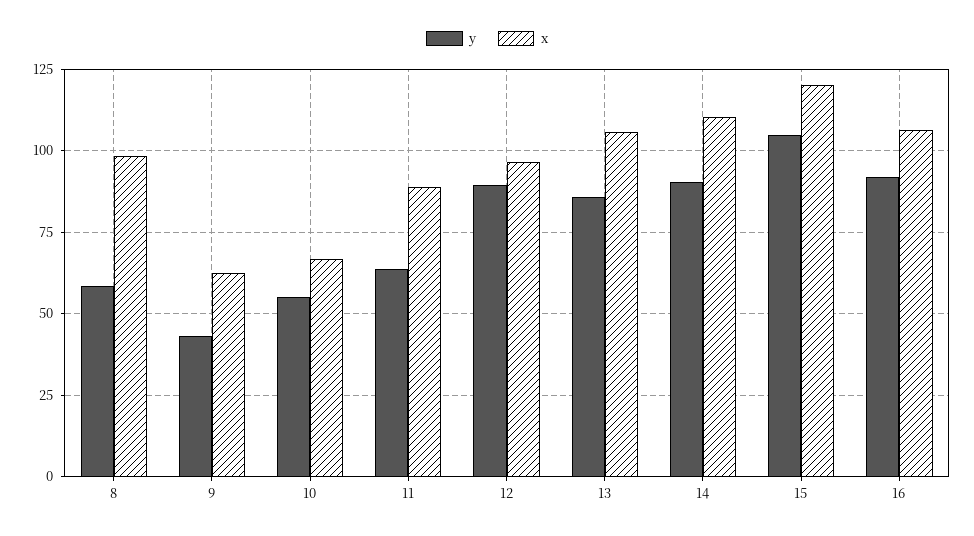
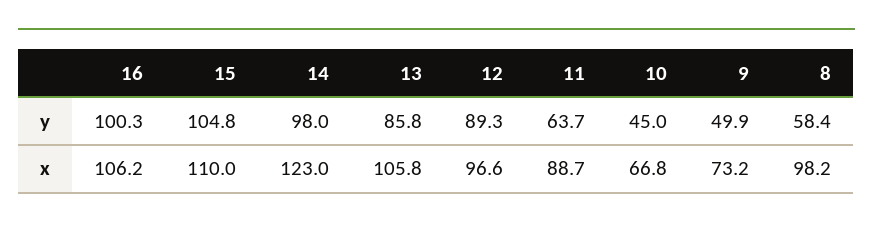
y, 9: 42.5 -> 49.9
x, 9: 62.5 -> 73.2
y, 10: 55 -> 45
y, 14: 90 -> 98
x, 14: 110 -> 123
x, 15: 120 -> 110
y, 16: 92.5 -> 100.3

